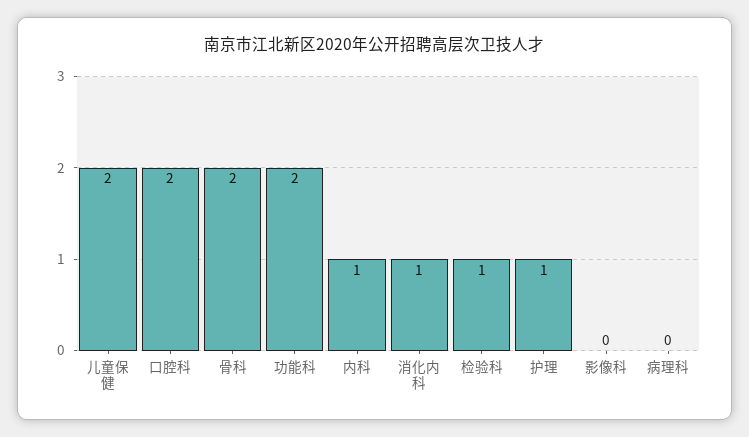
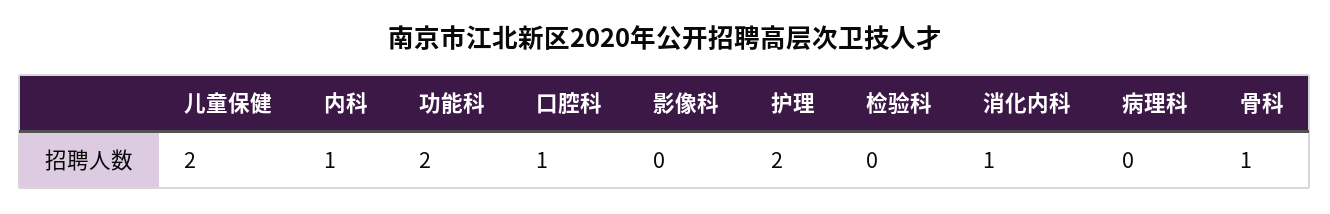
口腔科: 2 -> 1
骨科: 2 -> 1
检验科: 1 -> 0
护理: 1 -> 2

